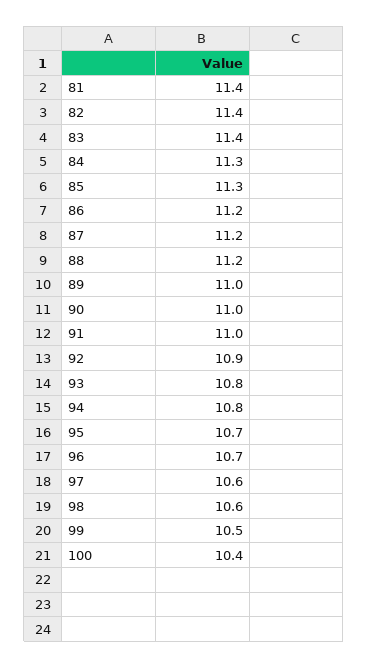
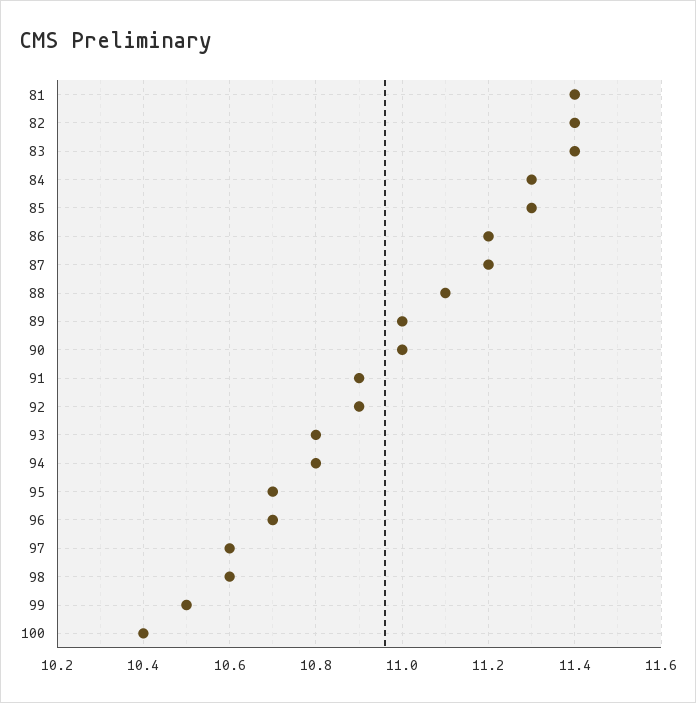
88: 11.2 -> 11.1
91: 11 -> 10.9

